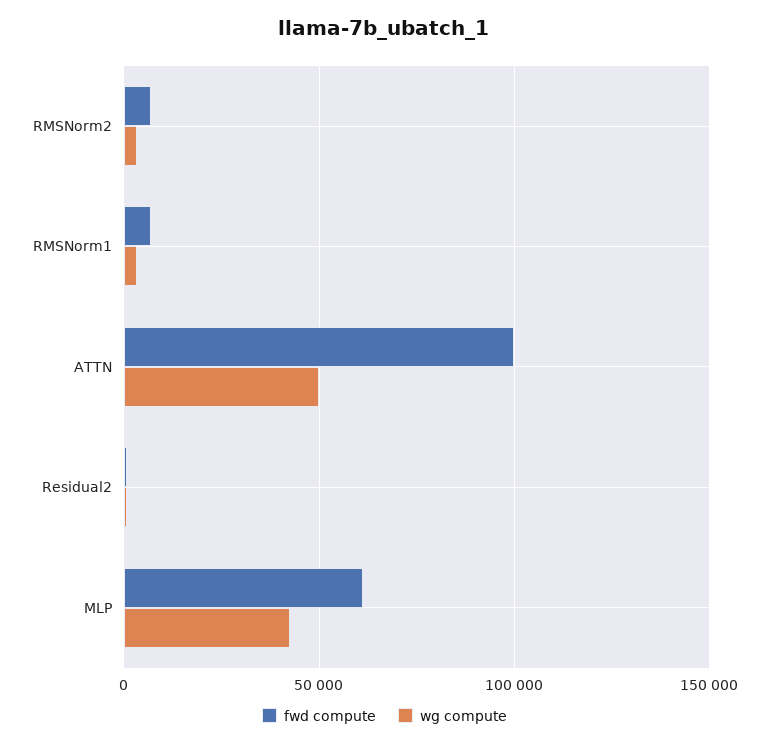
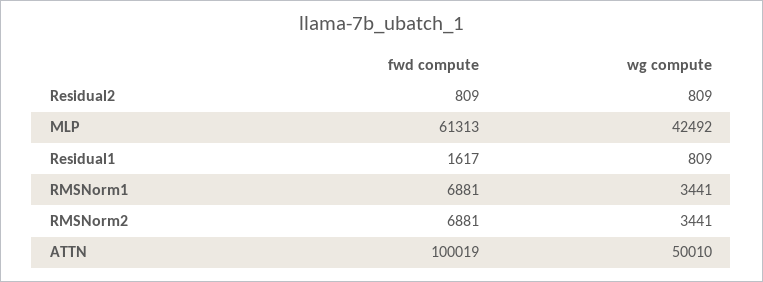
fwd compute, Residual1: none -> 1617
wg compute, Residual1: none -> 809

